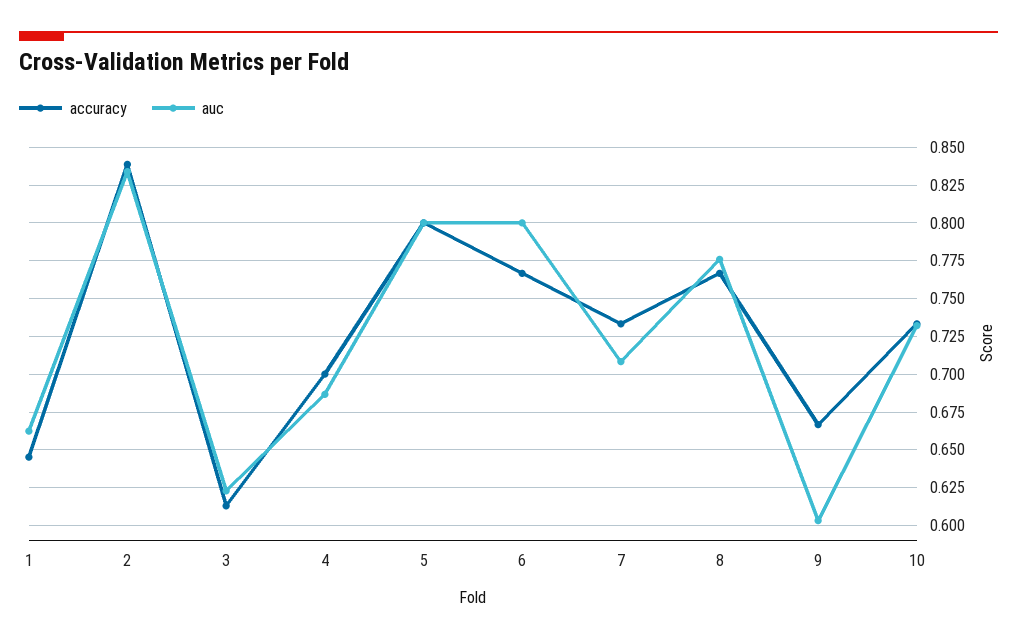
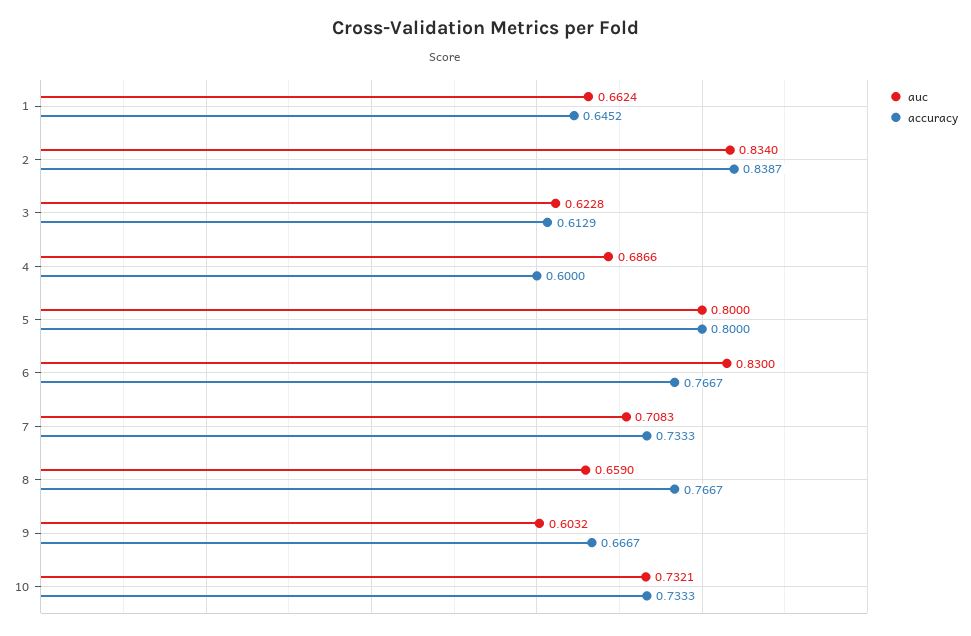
accuracy, 4: 0.7 -> 0.6
auc, 6: 0.8 -> 0.83
auc, 8: 0.775 -> 0.659

